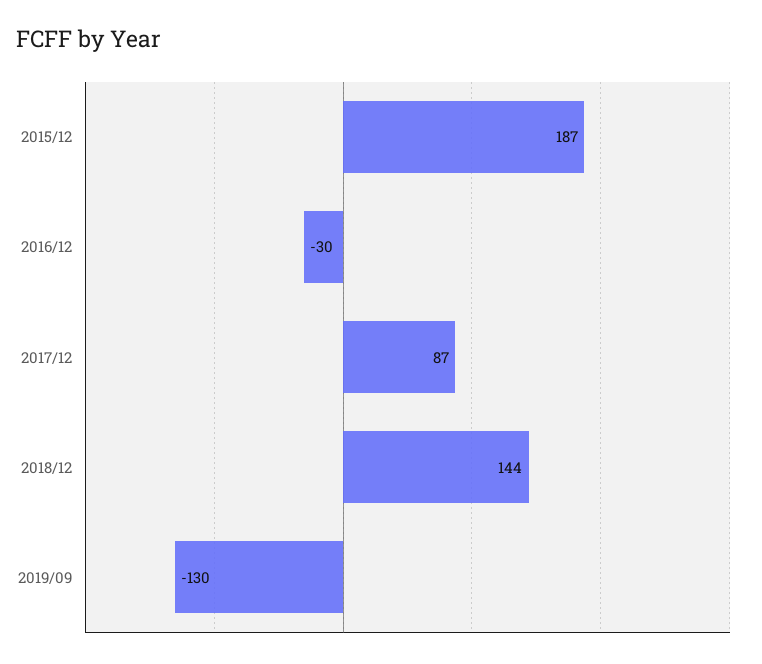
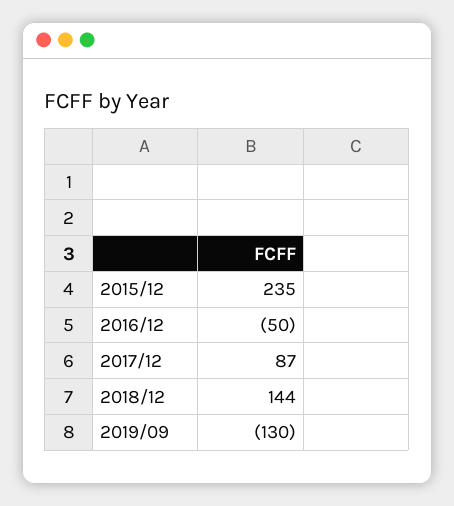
2015/12: 187 -> 235
2016/12: -30 -> -50

